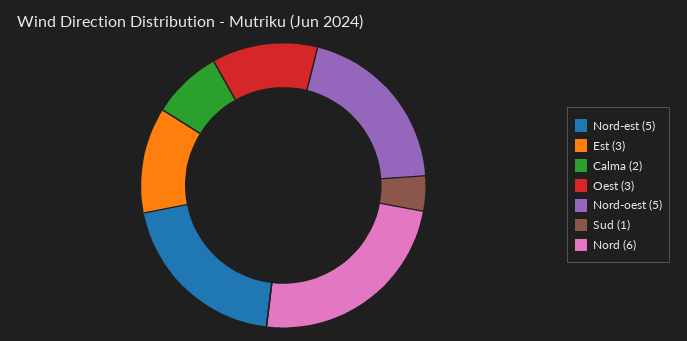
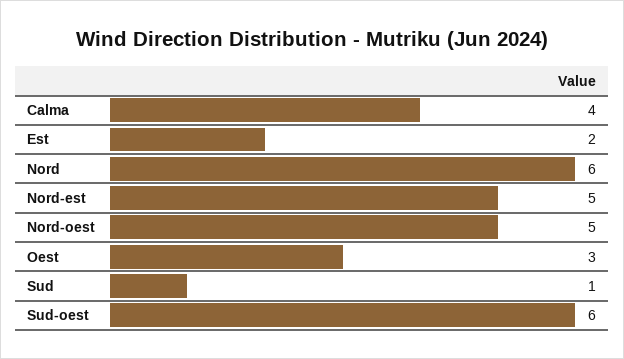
Est: 3 -> 2
Calma: 2 -> 4
Sud-oest: none -> 6

